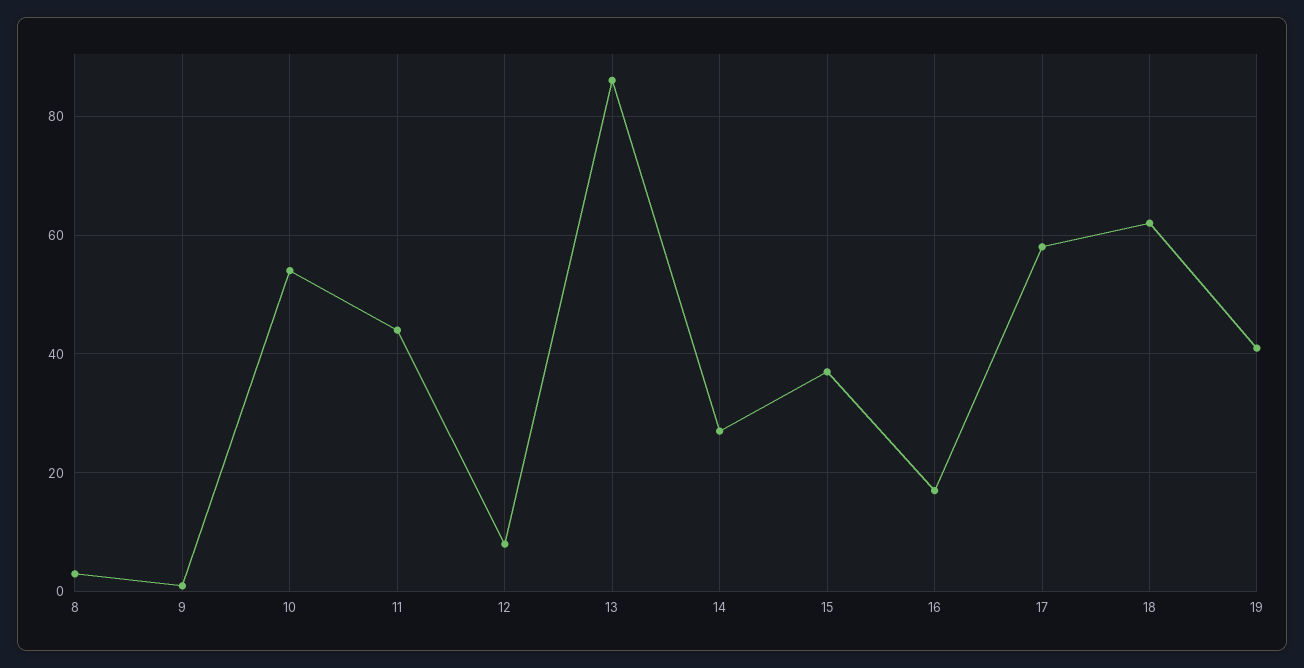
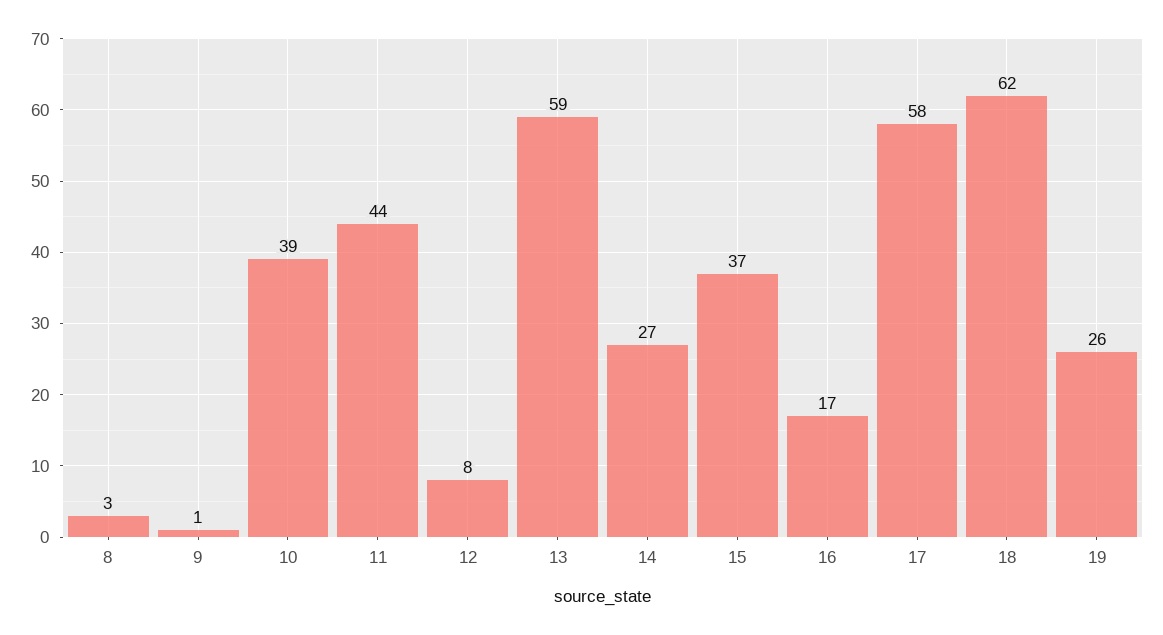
10: 55 -> 39
13: 85 -> 59
19: 40 -> 26

